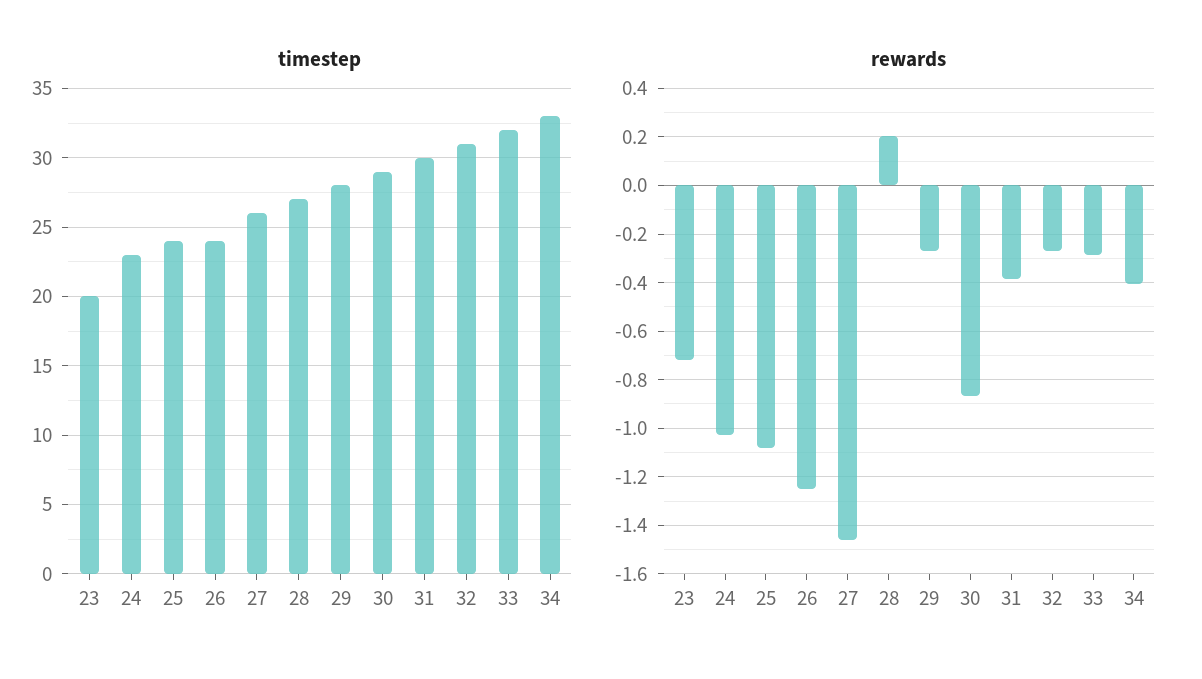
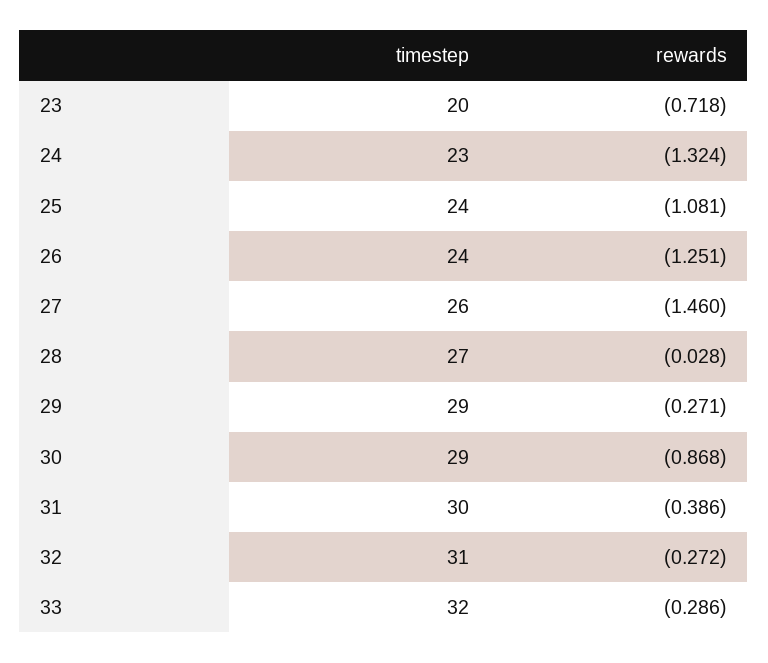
timestep, 29: 28 -> 29
timestep, 34: 33 -> none
rewards, 24: -1.025 -> -1.324
rewards, 28: 0.2 -> -0.028
rewards, 34: -0.4 -> none

